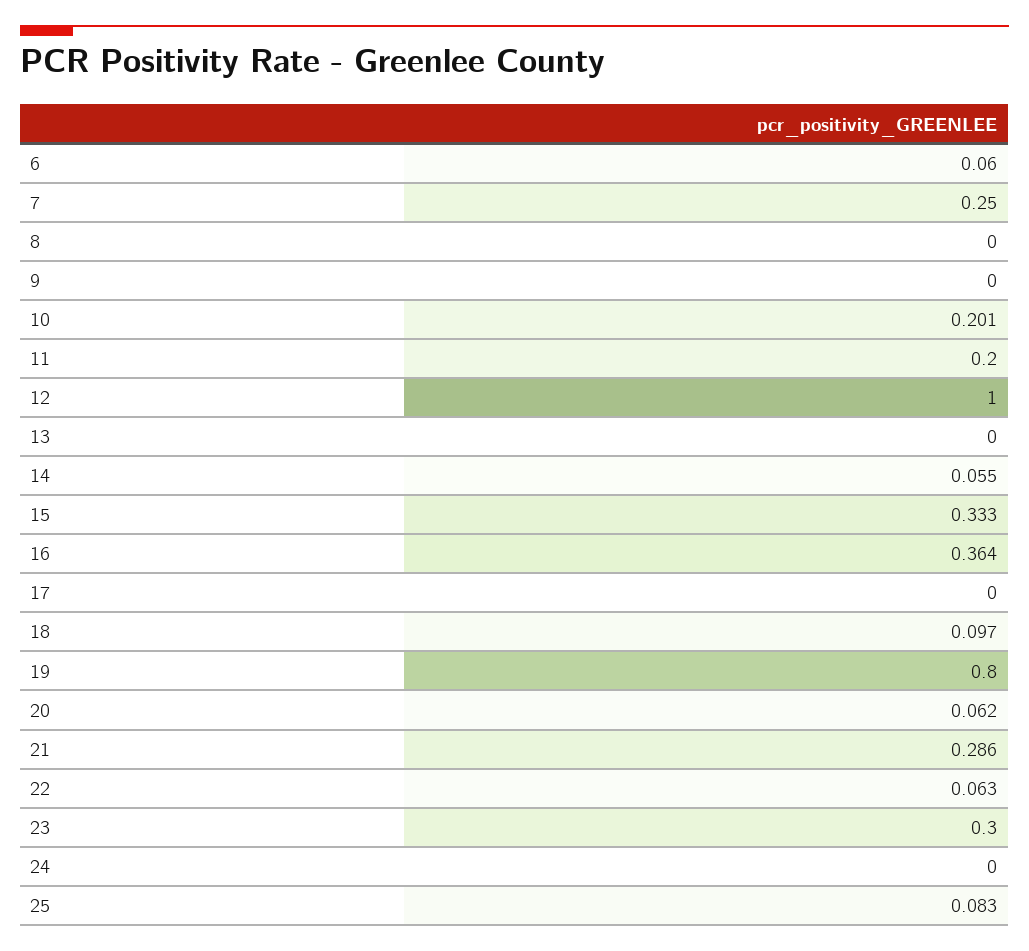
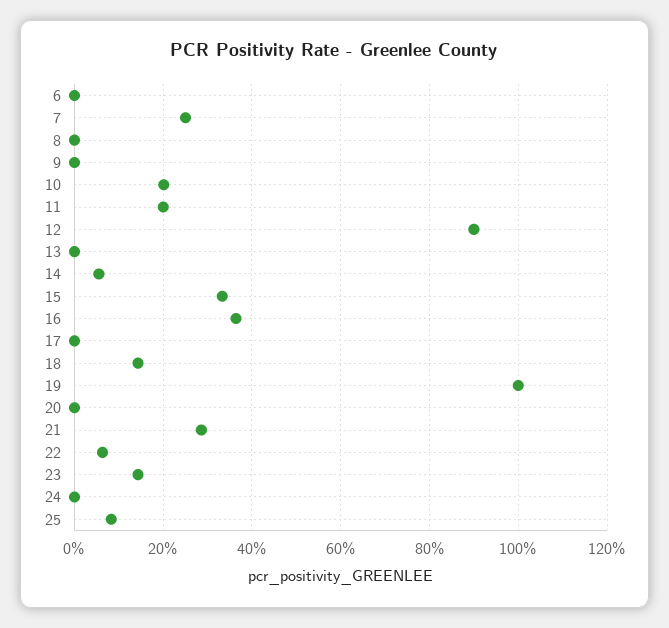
6: 0.06 -> 0
12: 1 -> 0.9
18: 0.097 -> 0.14
19: 0.8 -> 1
20: 0.062 -> 0
23: 0.3 -> 0.14

